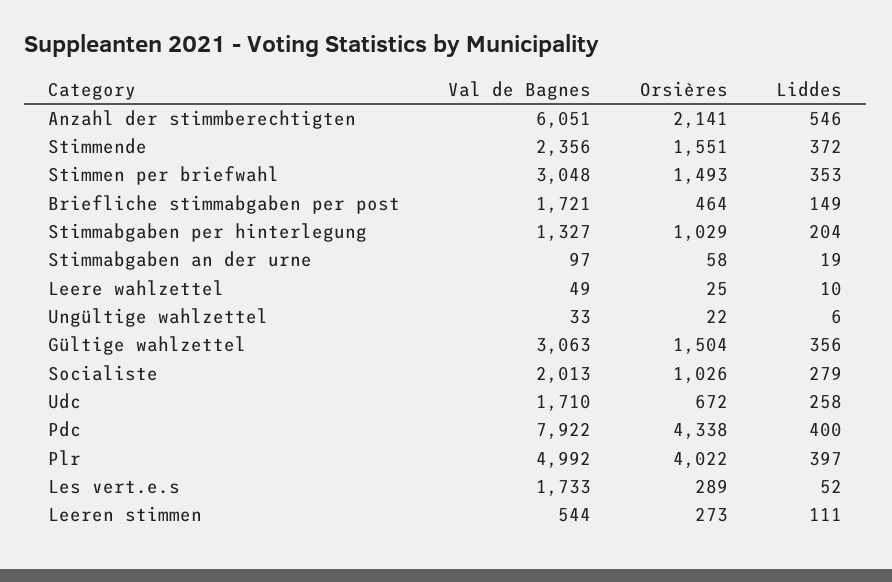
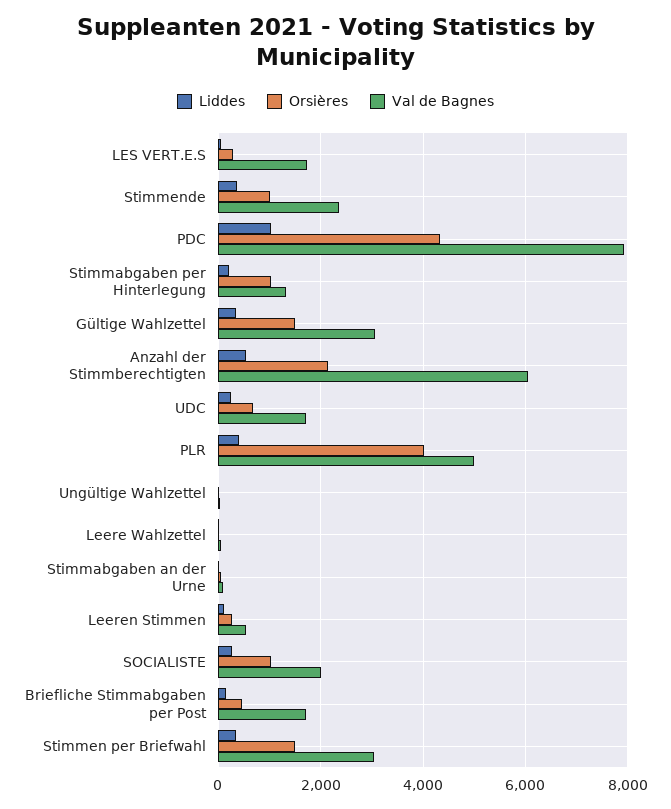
Orsières, Stimmende: 1551 -> 1000
Liddes, Pdc: 400 -> 1000

